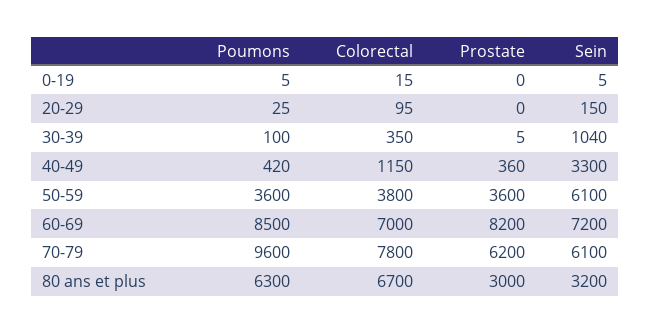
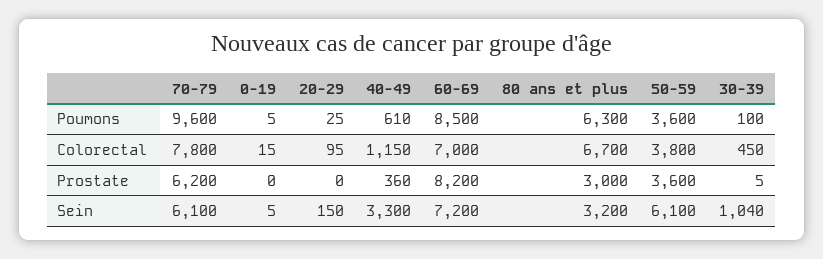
Colorectal, 30-39: 350 -> 450
Poumons, 40-49: 420 -> 610

